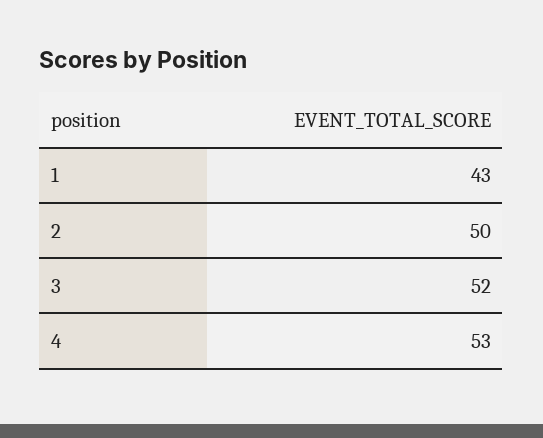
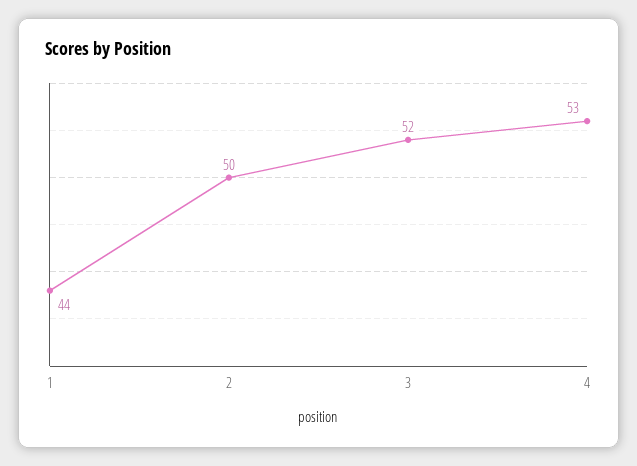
1: 43 -> 44

